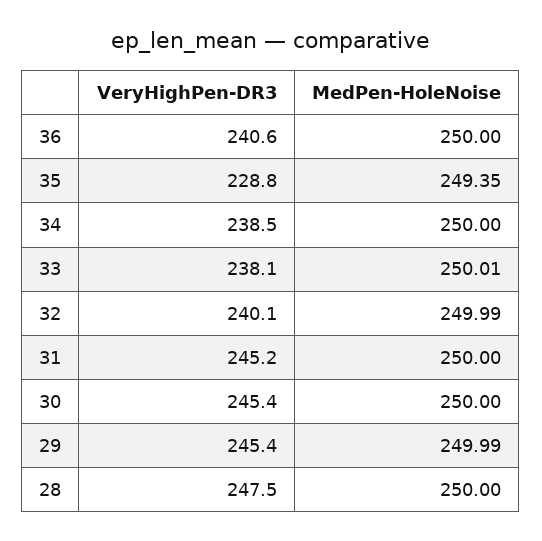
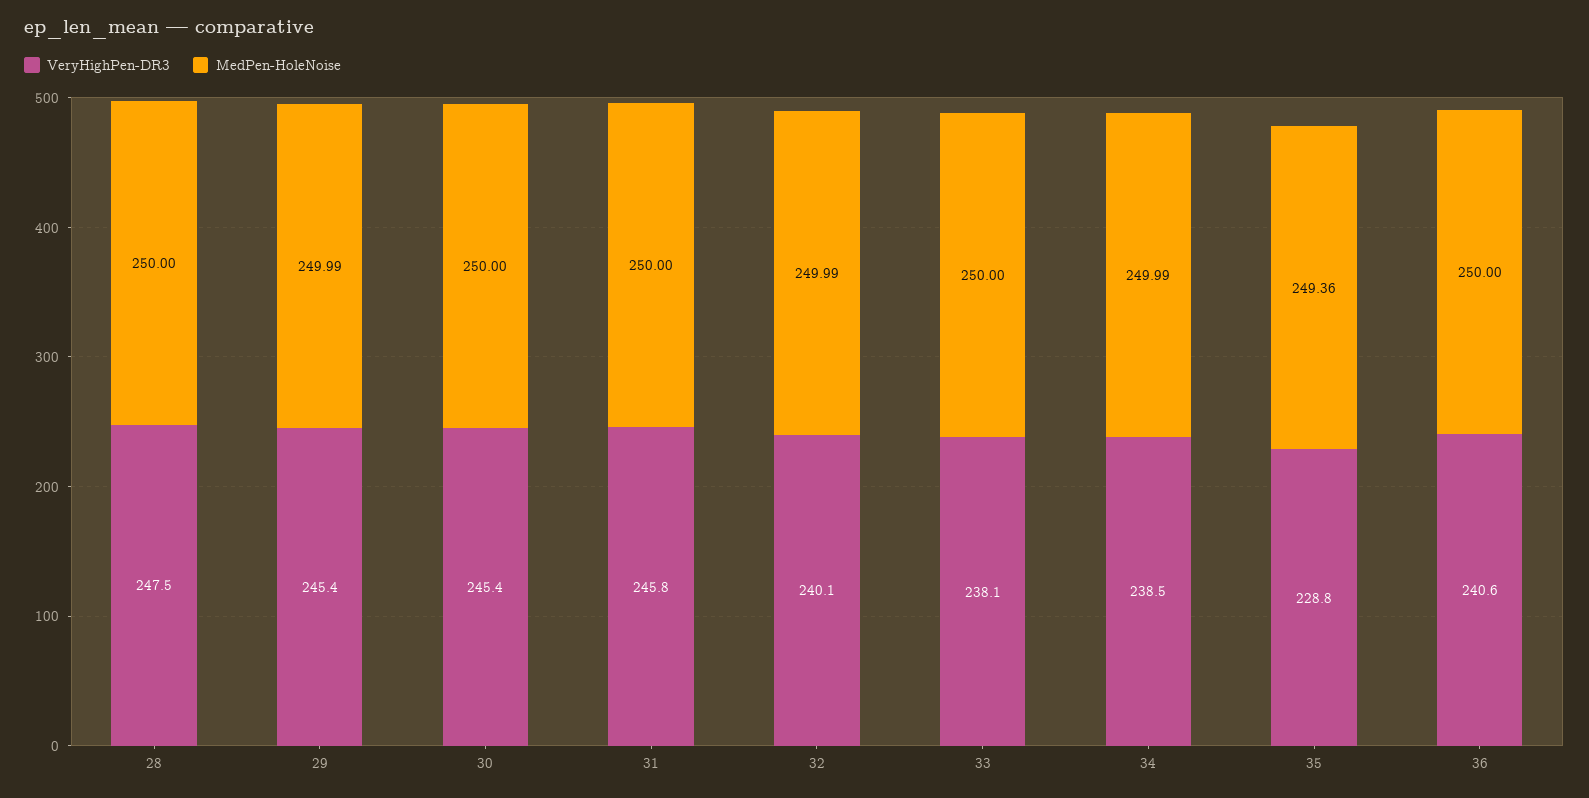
MedPen-HoleNoise, 35: 249.35 -> 249.36
MedPen-HoleNoise, 34: 250 -> 249.99
MedPen-HoleNoise, 33: 250.01 -> 250
VeryHighPen-DR3, 31: 245.2 -> 245.8

